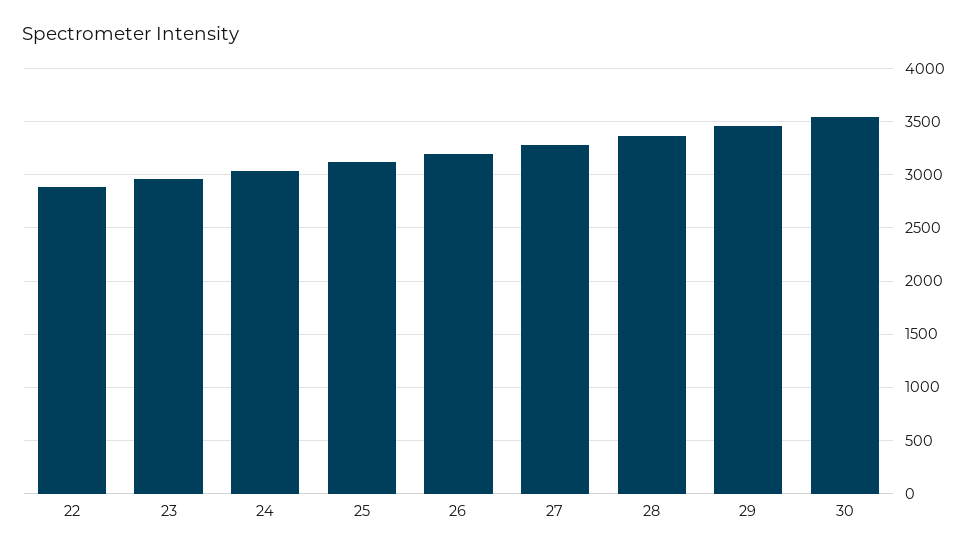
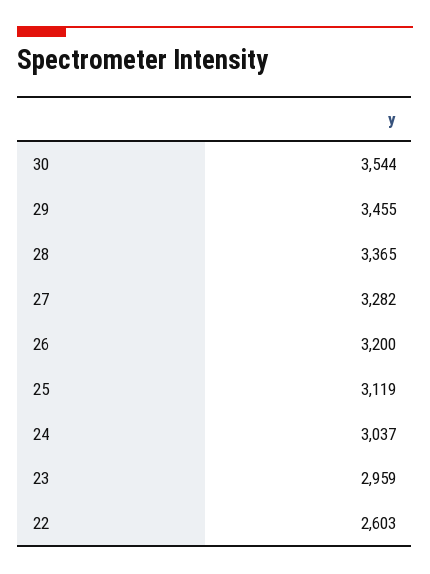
22: 2900 -> 2603

